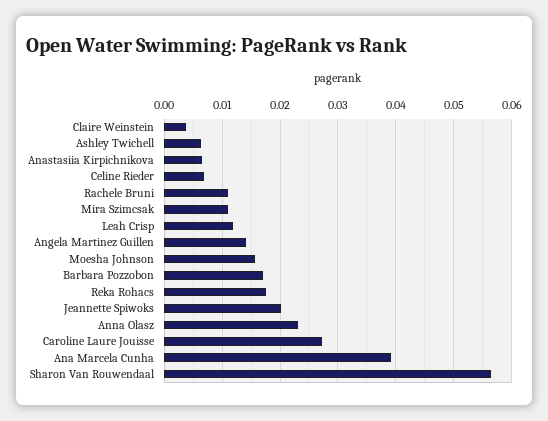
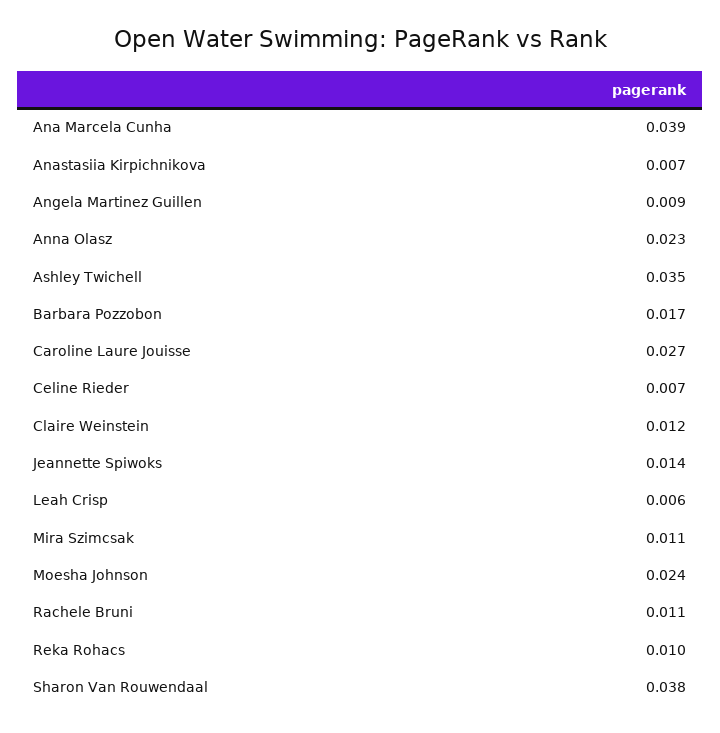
Claire Weinstein: 0.004 -> 0.012
Ashley Twichell: 0.006 -> 0.035
Leah Crisp: 0.012 -> 0.006
Angela Martinez Guillen: 0.014 -> 0.009
Moesha Johnson: 0.016 -> 0.024
Reka Rohacs: 0.018 -> 0.01
Jeannette Spiwoks: 0.02 -> 0.014
Sharon Van Rouwendaal: 0.056 -> 0.038

